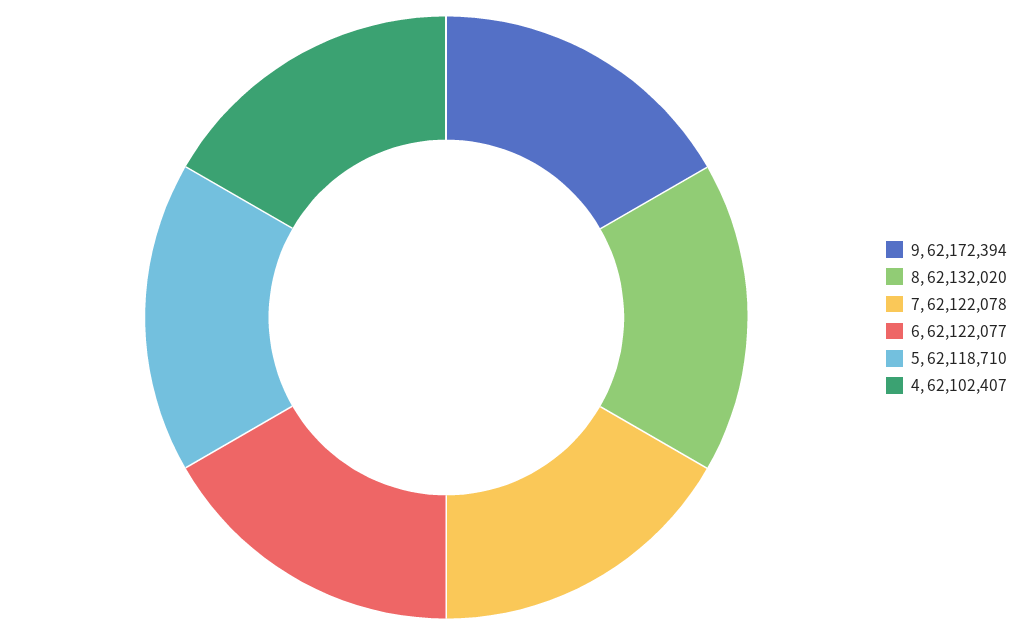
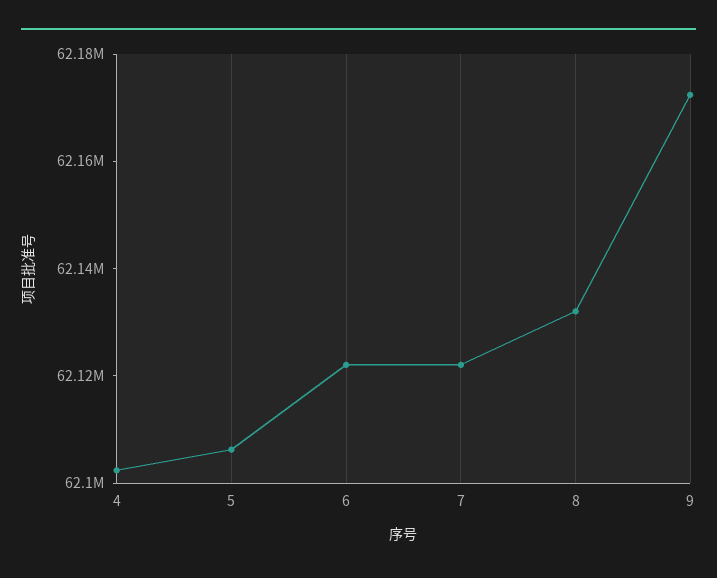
5: 62118710 -> 62105000

